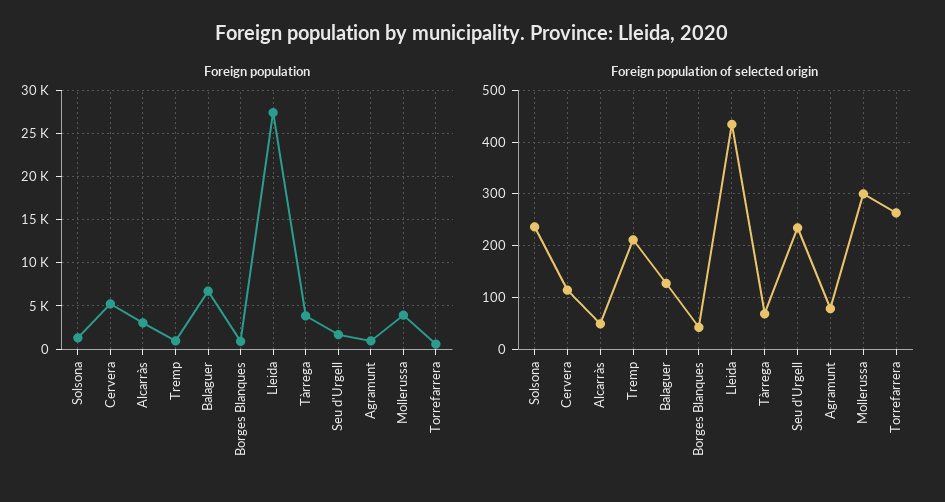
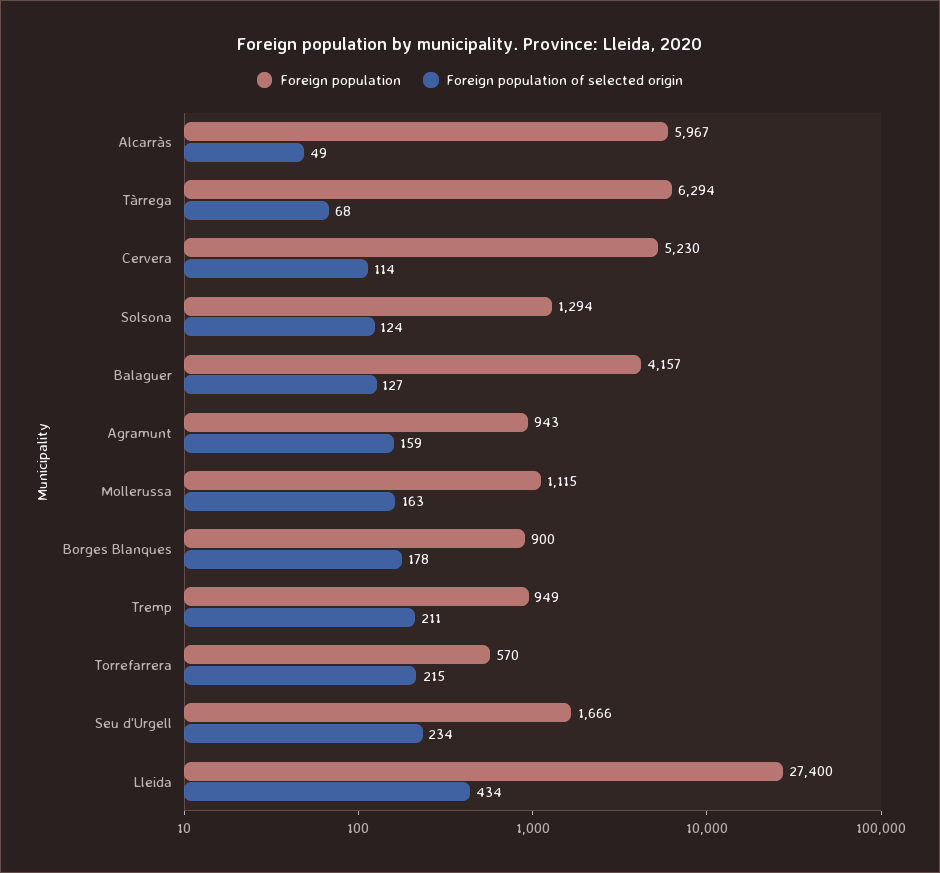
Foreign population, Alcarràs: 3000 -> 5967
Foreign population, Balaguer: 7000 -> 4157
Foreign population, Tàrrega: 4000 -> 6294
Foreign population, Mollerussa: 4000 -> 1115
Foreign population of selected origin, Solsona: 240 -> 124
Foreign population of selected origin, Borges Blanques: 40 -> 178
Foreign population of selected origin, Agramunt: 80 -> 159
Foreign population of selected origin, Mollerussa: 300 -> 163
Foreign population of selected origin, Torrefarrera: 260 -> 215

